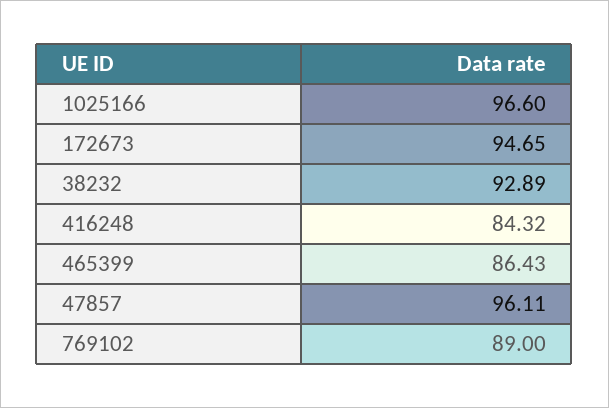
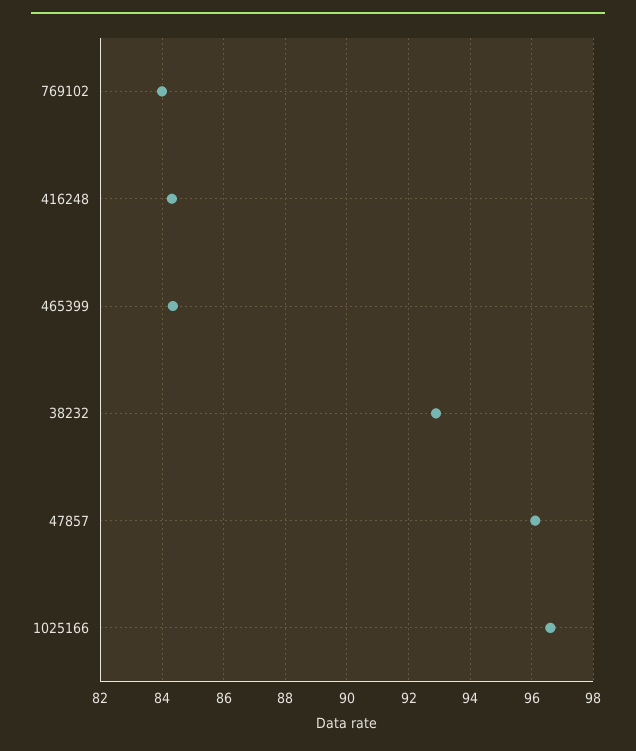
172673: 94.65 -> none
465399: 86.43 -> 84.4
769102: 89 -> 84

